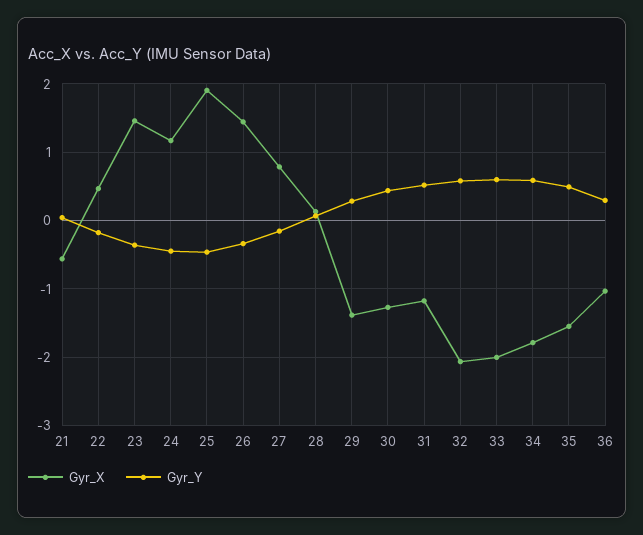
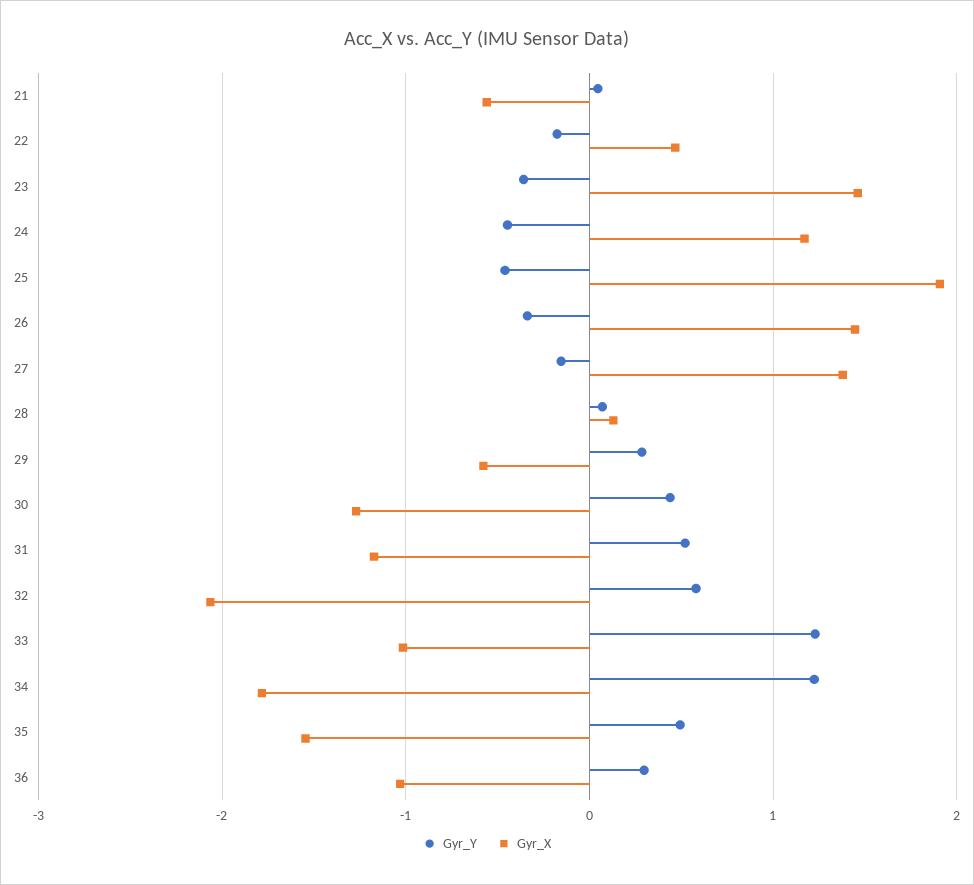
Gyr_X, 27: 0.8 -> 1.4
Gyr_X, 29: -1.4 -> -0.6
Gyr_X, 33: -2 -> -1
Gyr_Y, 33: 0.6 -> 1.2
Gyr_Y, 34: 0.6 -> 1.2

